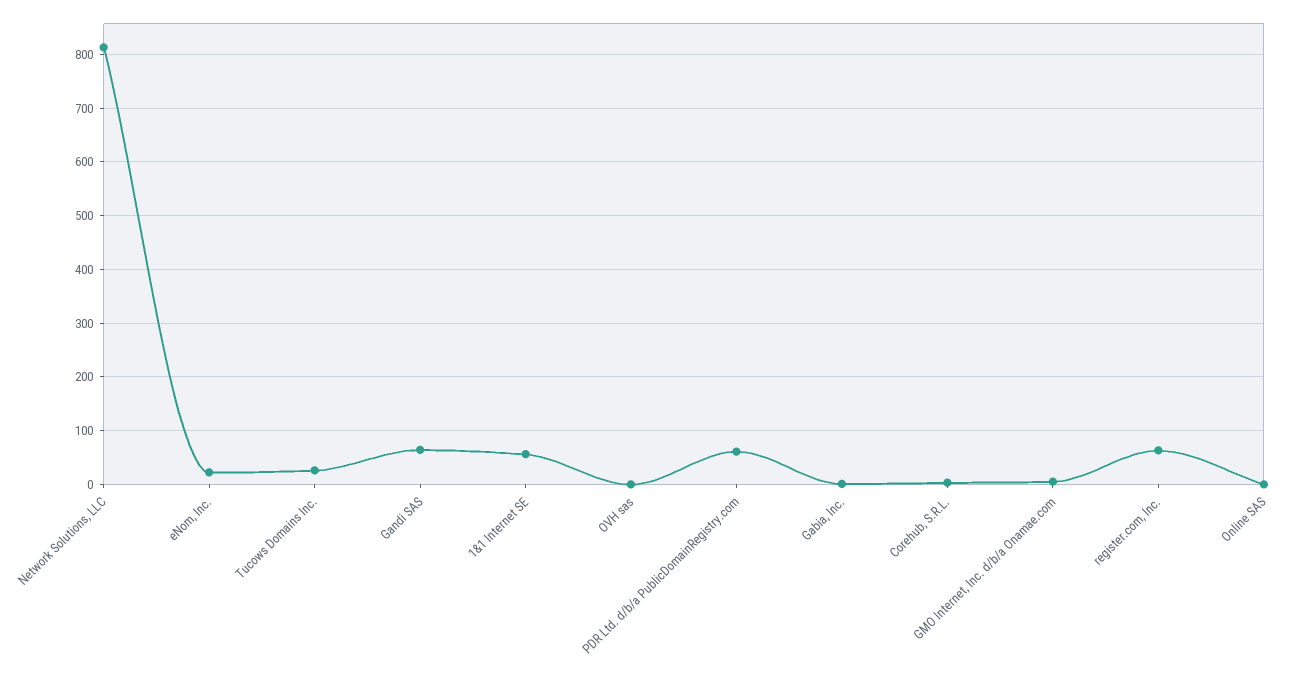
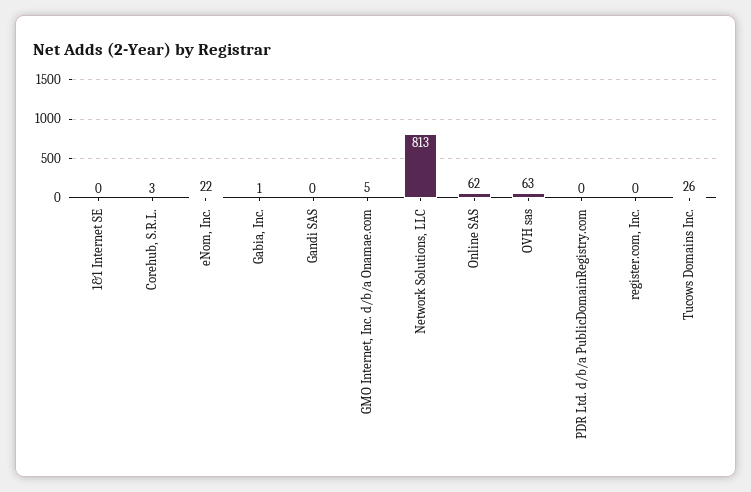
Gandi SAS: 60 -> 0
1&1 Internet SE: 60 -> 0
OVH sas: 0 -> 63
PDR Ltd. d/b/a PublicDomainRegistry.com: 60 -> 0
register.com, Inc.: 60 -> 0
Online SAS: 0 -> 62

